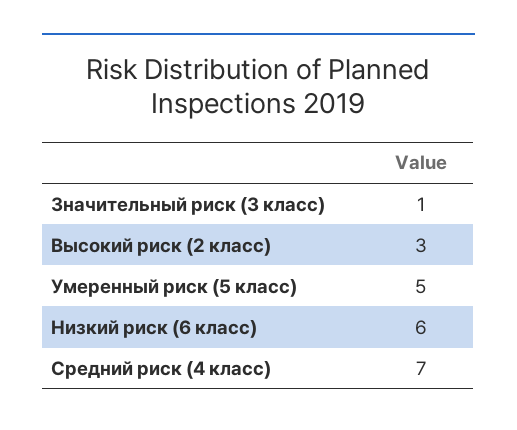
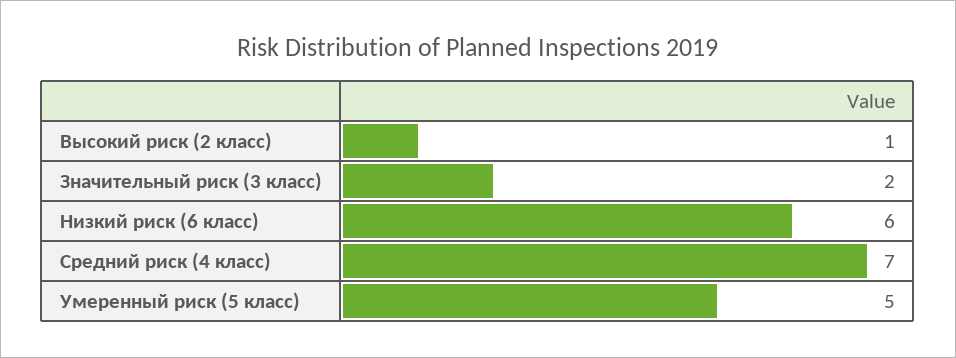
Значительный риск (3 класс): 1 -> 2
Высокий риск (2 класс): 3 -> 1

